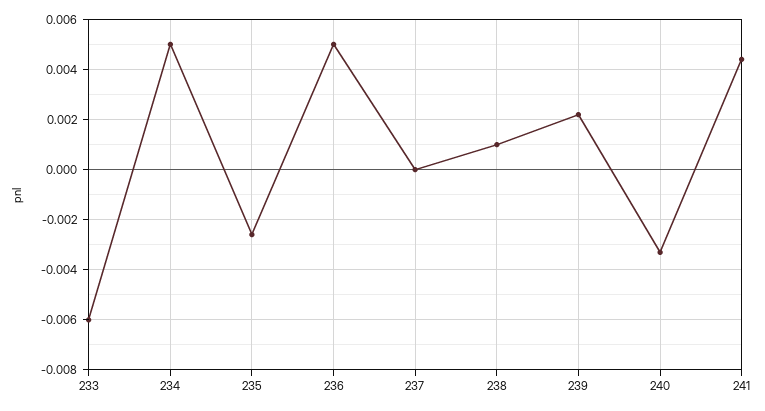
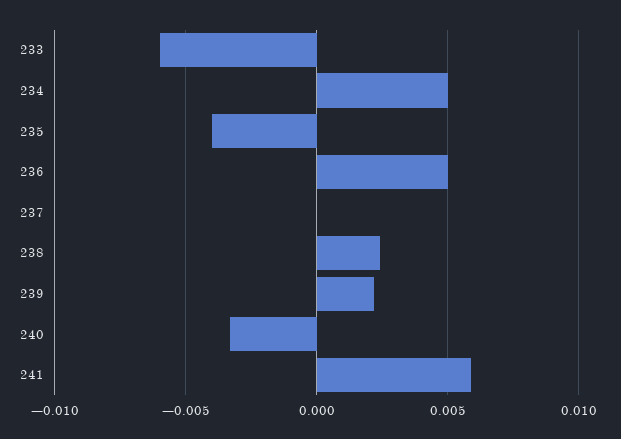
235: -0.0025 -> -0.004
238: 0.001 -> 0.0025
241: 0.0045 -> 0.006

